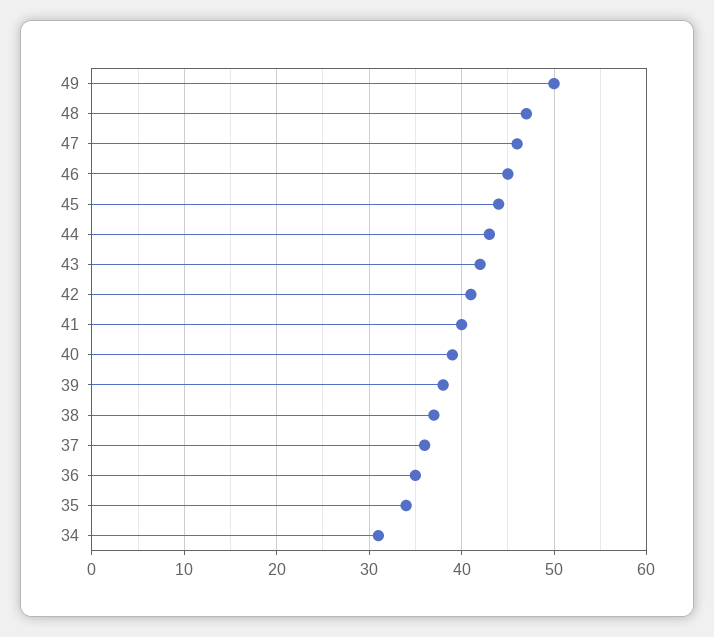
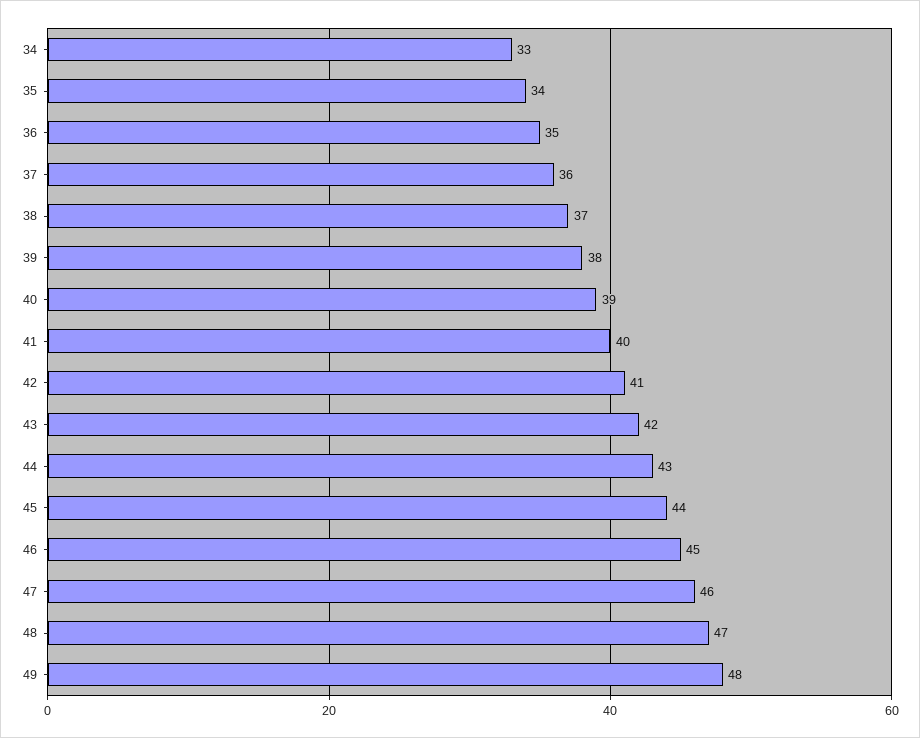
49: 50 -> 48
34: 31 -> 33

